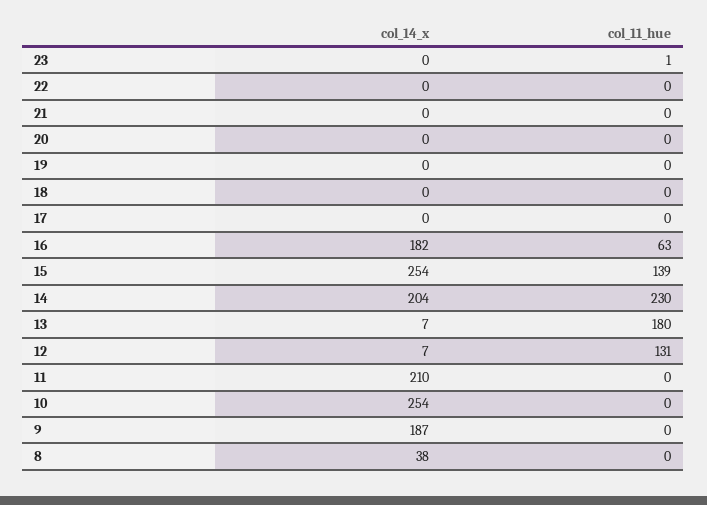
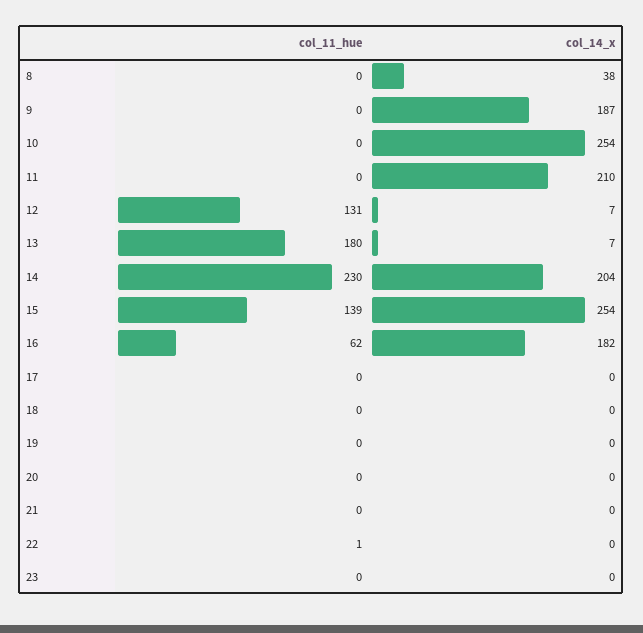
col_11_hue, 23: 1 -> 0
col_11_hue, 22: 0 -> 1
col_11_hue, 16: 63 -> 62

